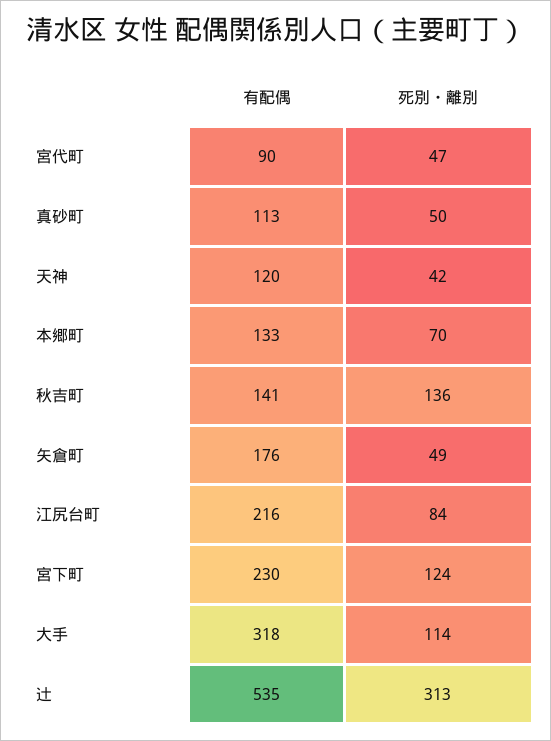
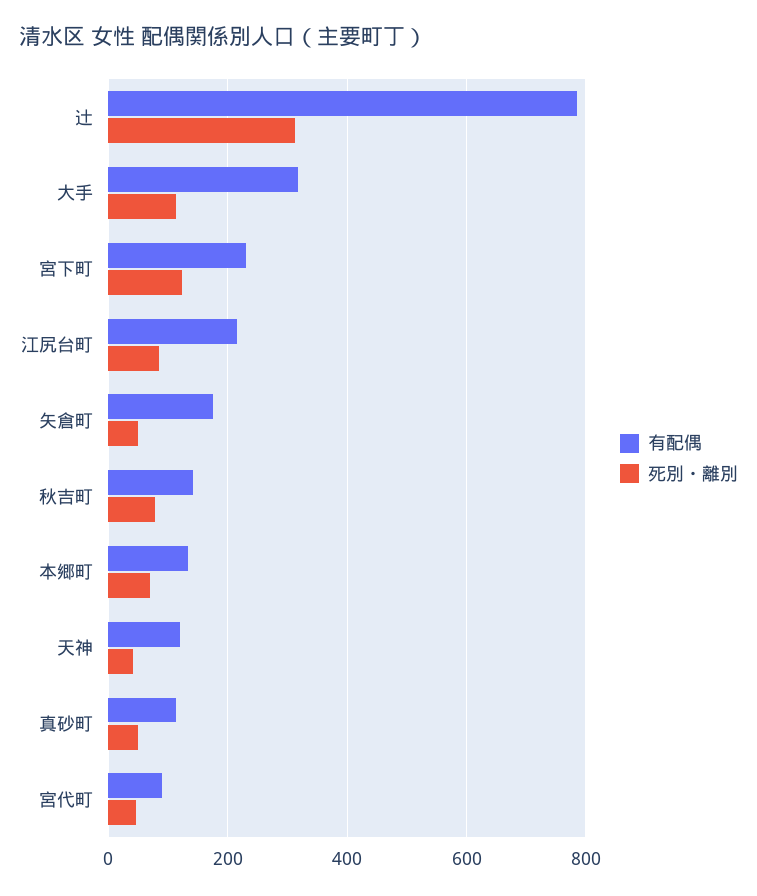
死別・離別, 秋吉町: 136 -> 80
有配偶, 辻: 535 -> 780

